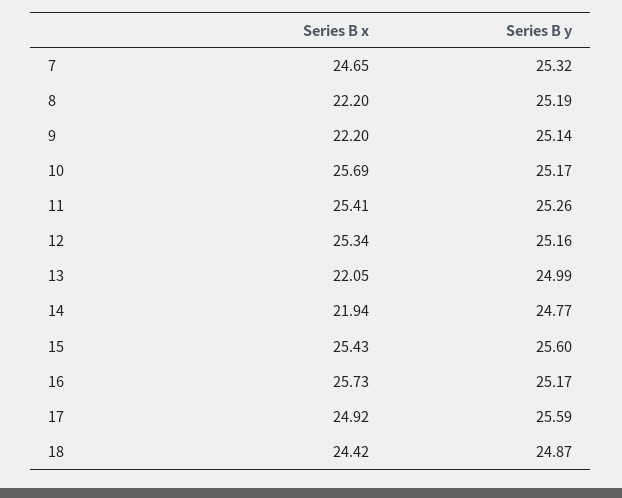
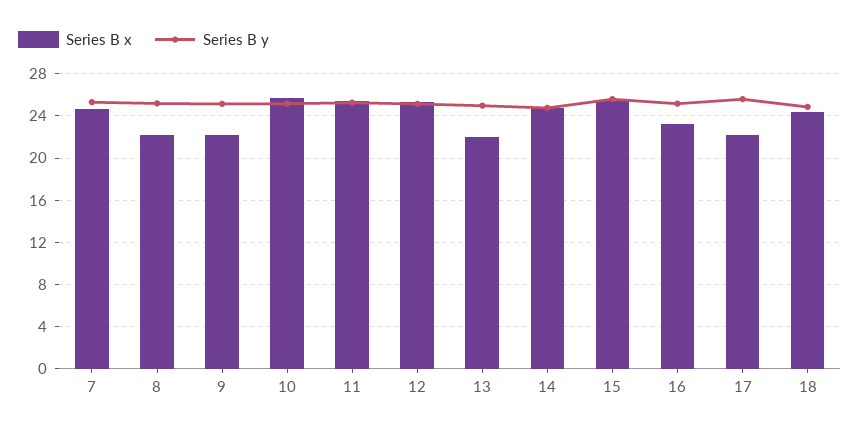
Series B x, 14: 21.94 -> 25
Series B x, 16: 25.73 -> 23
Series B x, 17: 24.92 -> 22

